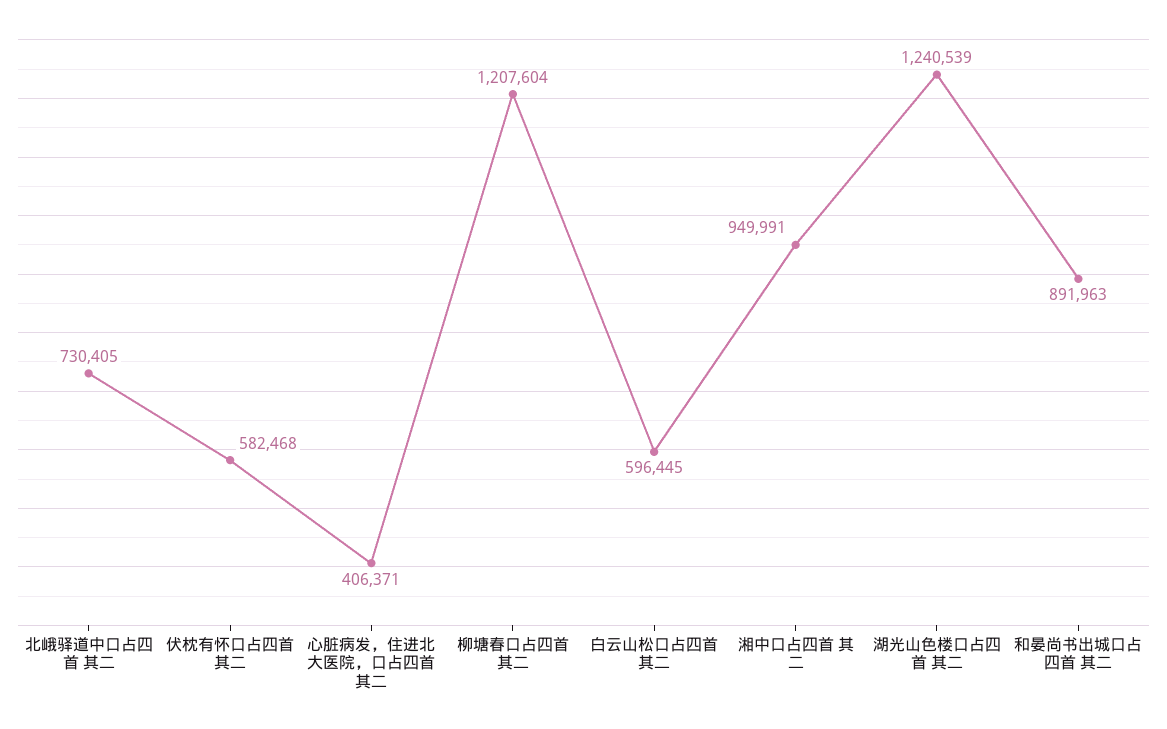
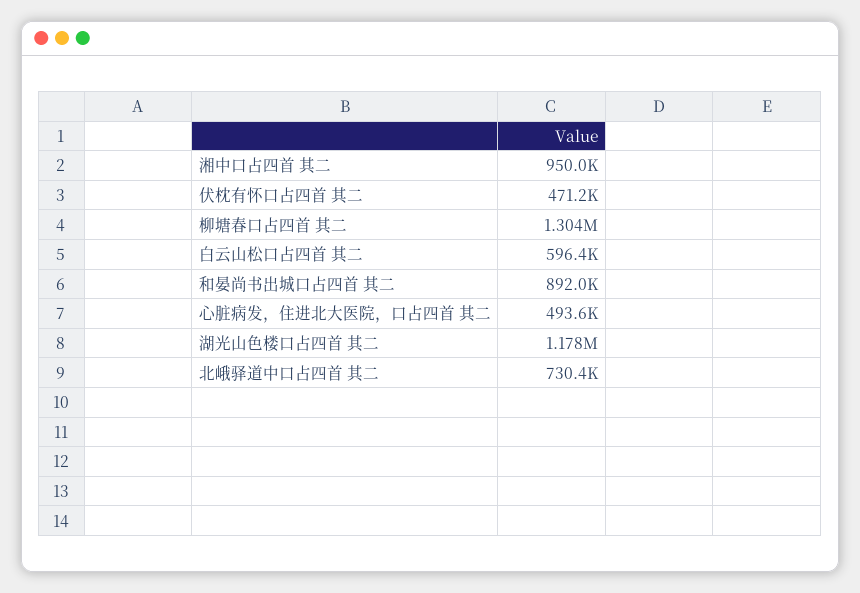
伏枕有怀口占四首 其二: 582468 -> 471200
心脏病发，住进北大医院，口占四首 其二: 406371 -> 493600
柳塘春口占四首 其二: 1207604 -> 1304000
湖光山色楼口占四首 其二: 1240539 -> 1178000

